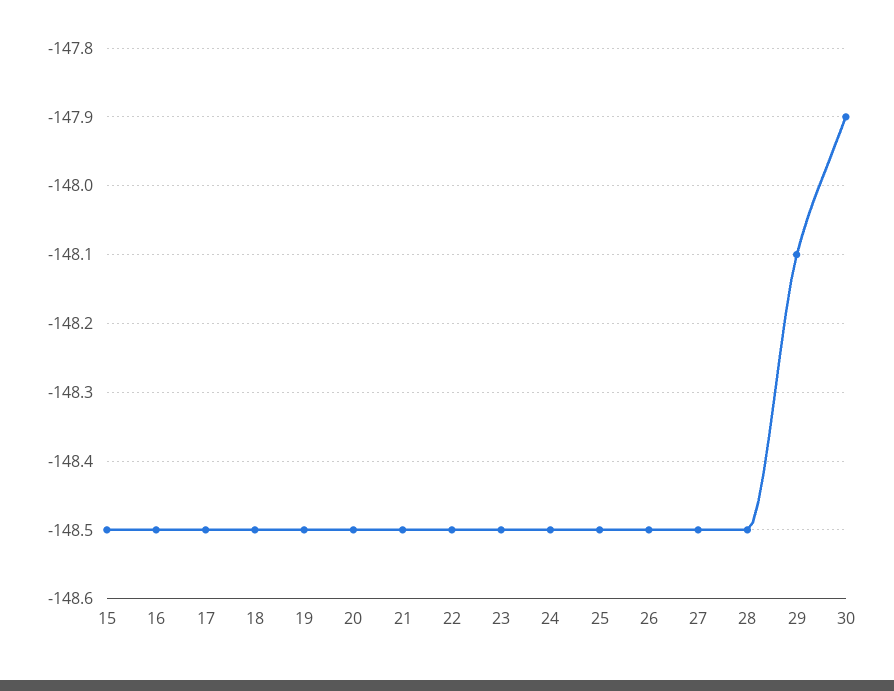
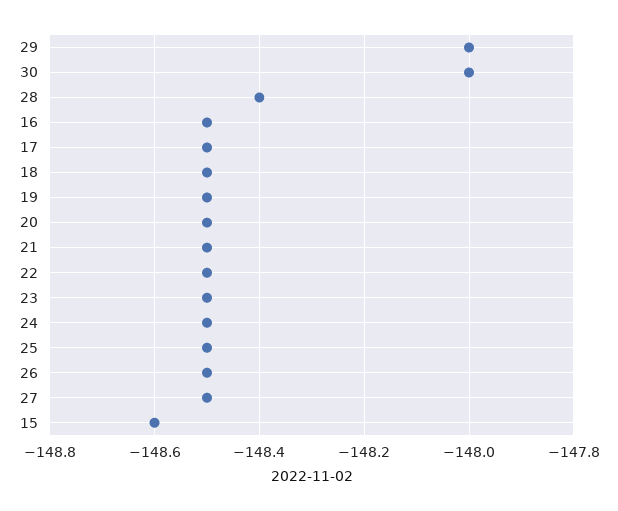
15: -148.5 -> -148.6
28: -148.5 -> -148.4
29: -148.1 -> -148
30: -147.9 -> -148

